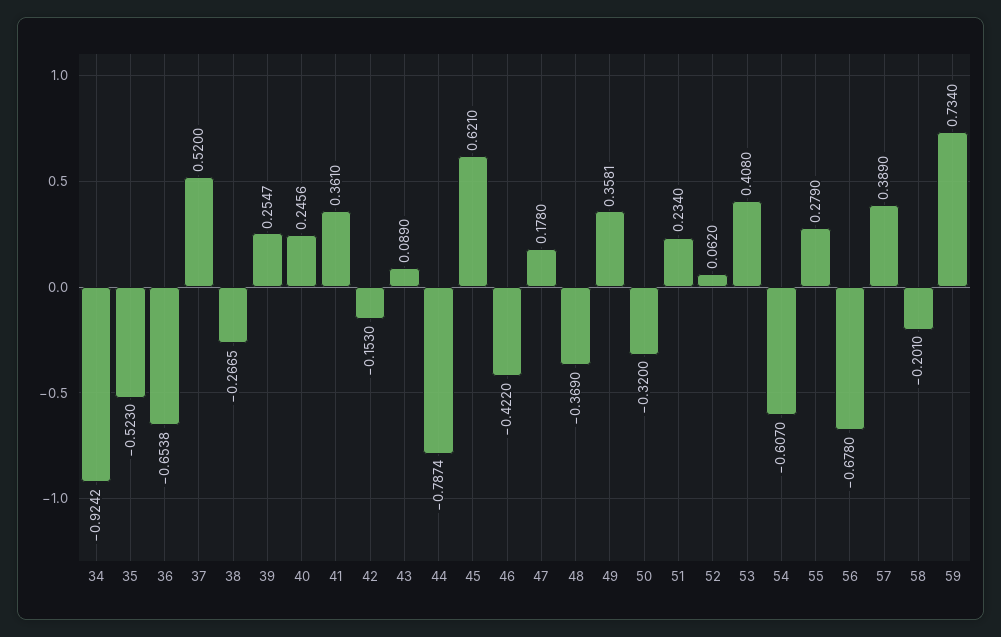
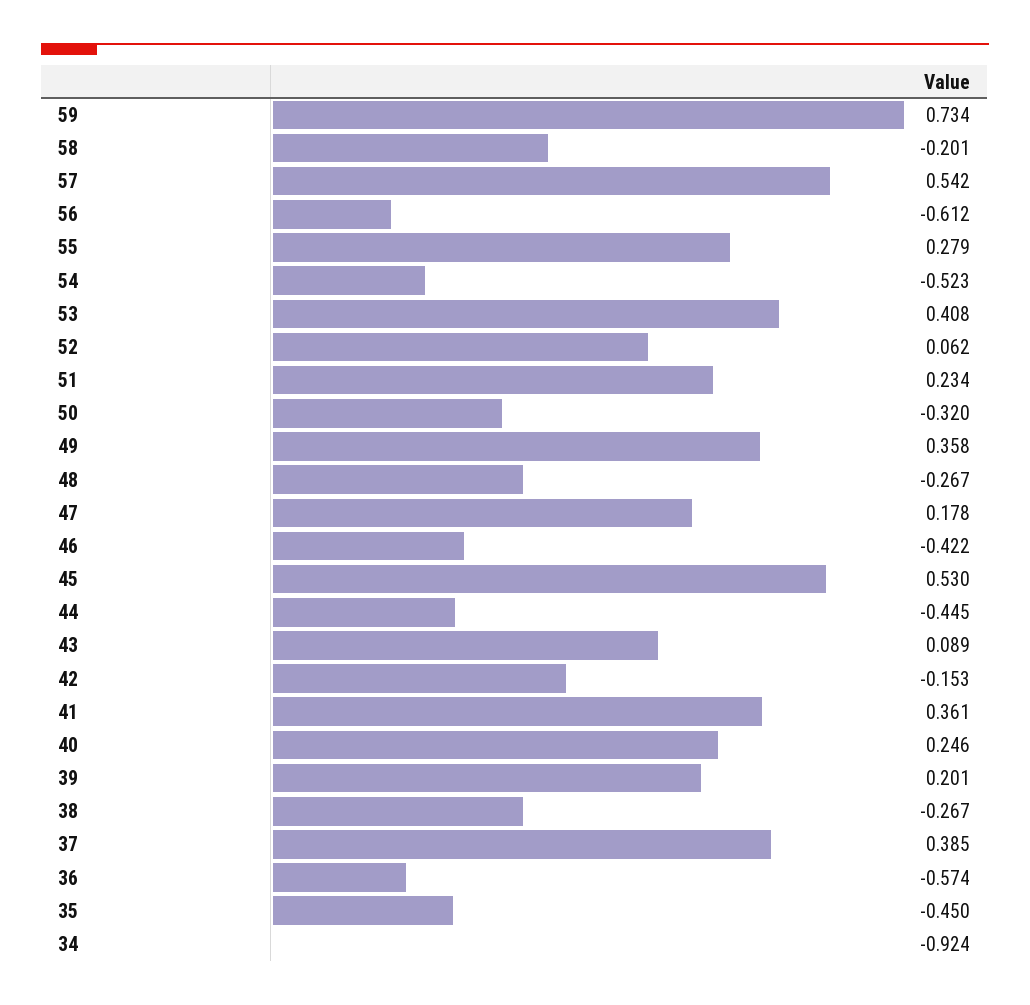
35: -0.523 -> -0.45
36: -0.6538 -> -0.574
37: 0.52 -> 0.385
39: 0.2547 -> 0.201
44: -0.7874 -> -0.445
45: 0.621 -> 0.53
48: -0.369 -> -0.267
54: -0.607 -> -0.523
56: -0.678 -> -0.612
57: 0.389 -> 0.542

